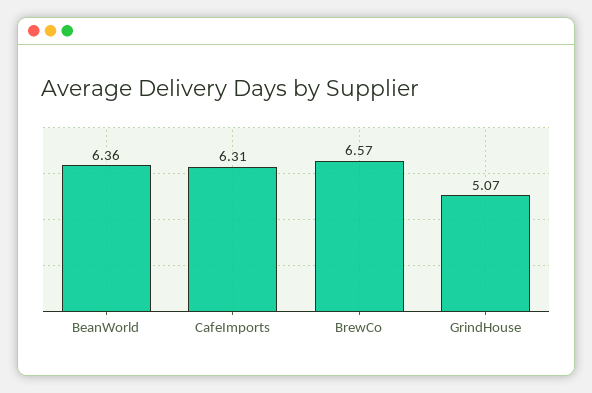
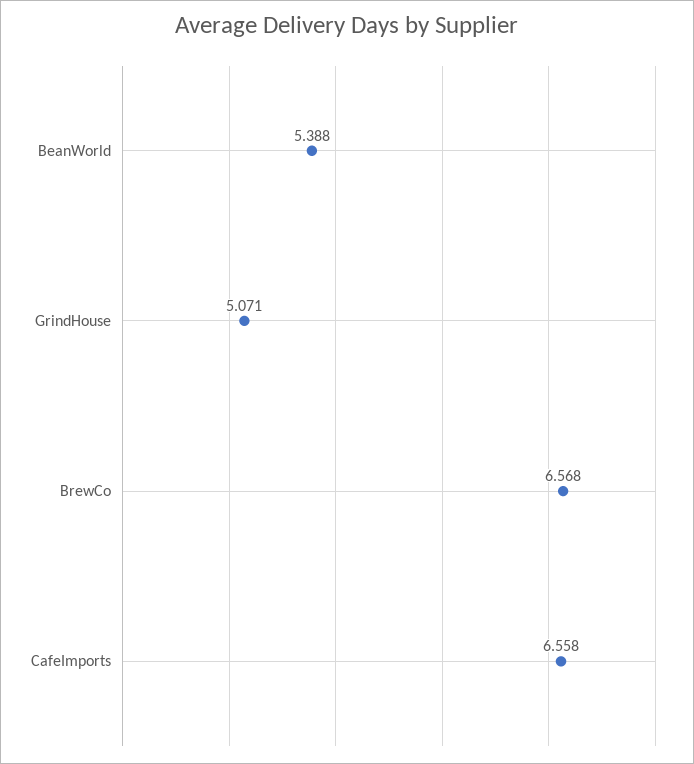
BeanWorld: 6.36 -> 5.388
CafeImports: 6.31 -> 6.558

